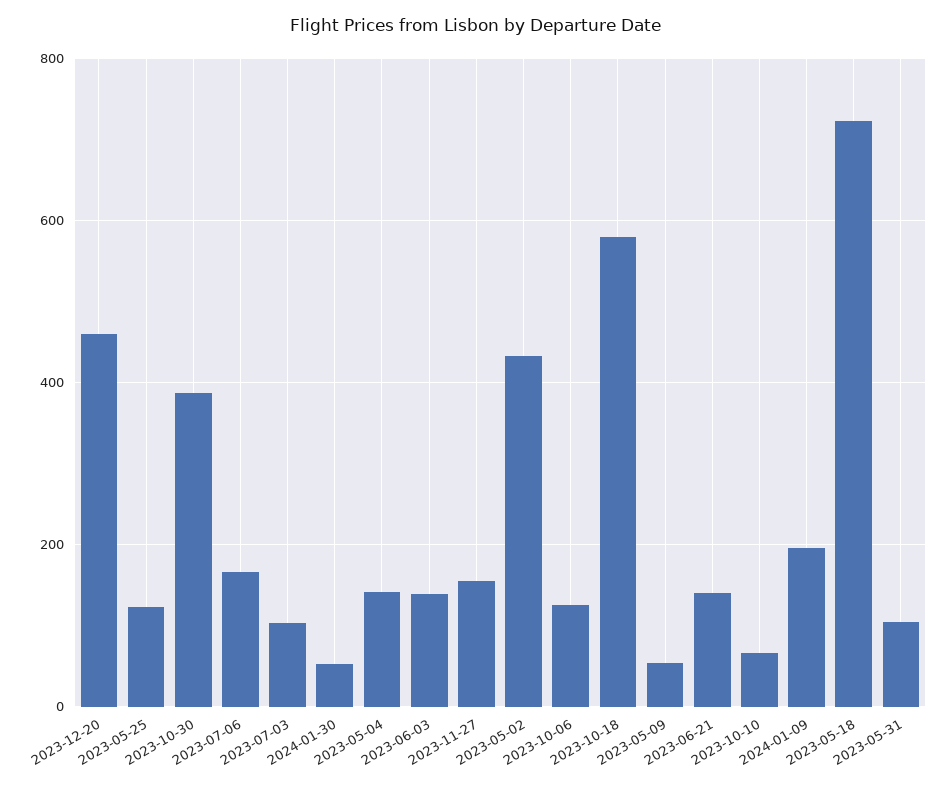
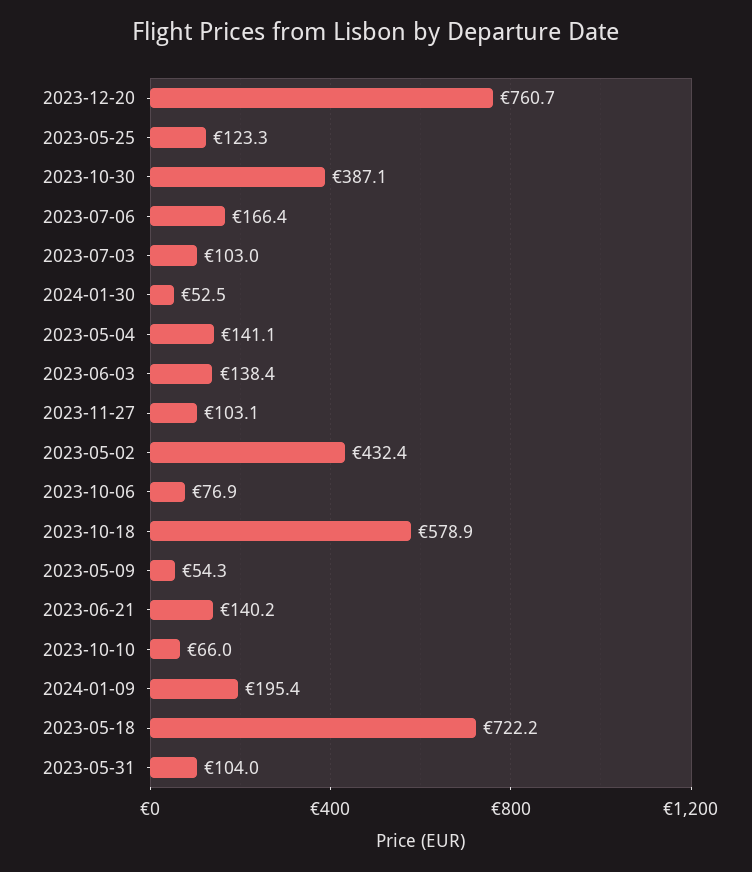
2023-12-20: 460 -> 760.7
2023-11-27: 160 -> 103.1
2023-10-06: 120 -> 76.9

